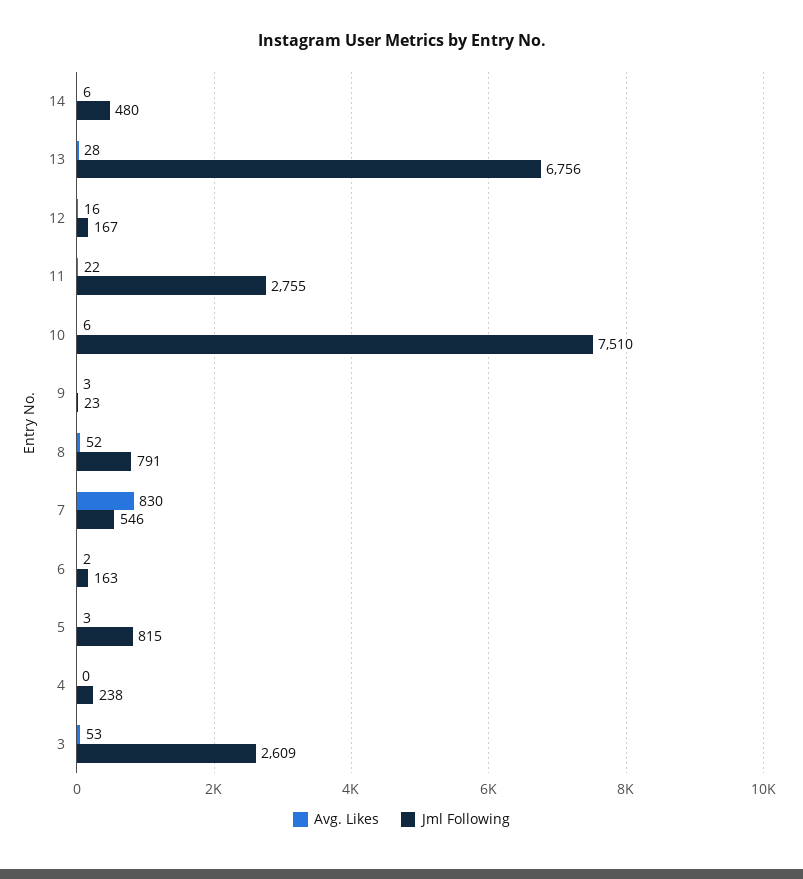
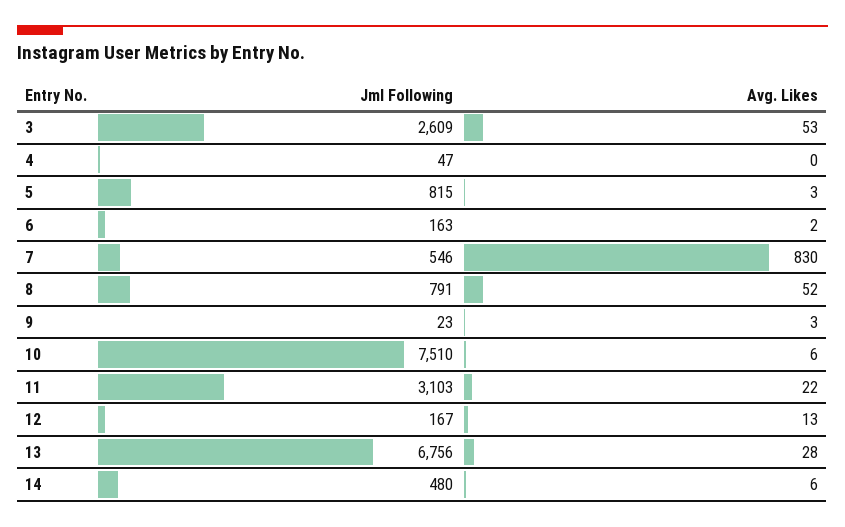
Avg. Likes, 12: 16 -> 13
Jml Following, 11: 2755 -> 3103
Jml Following, 4: 238 -> 47

